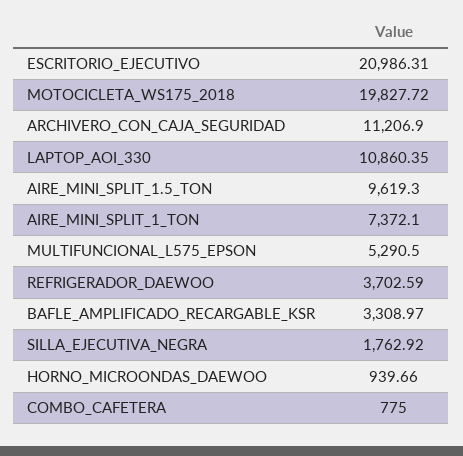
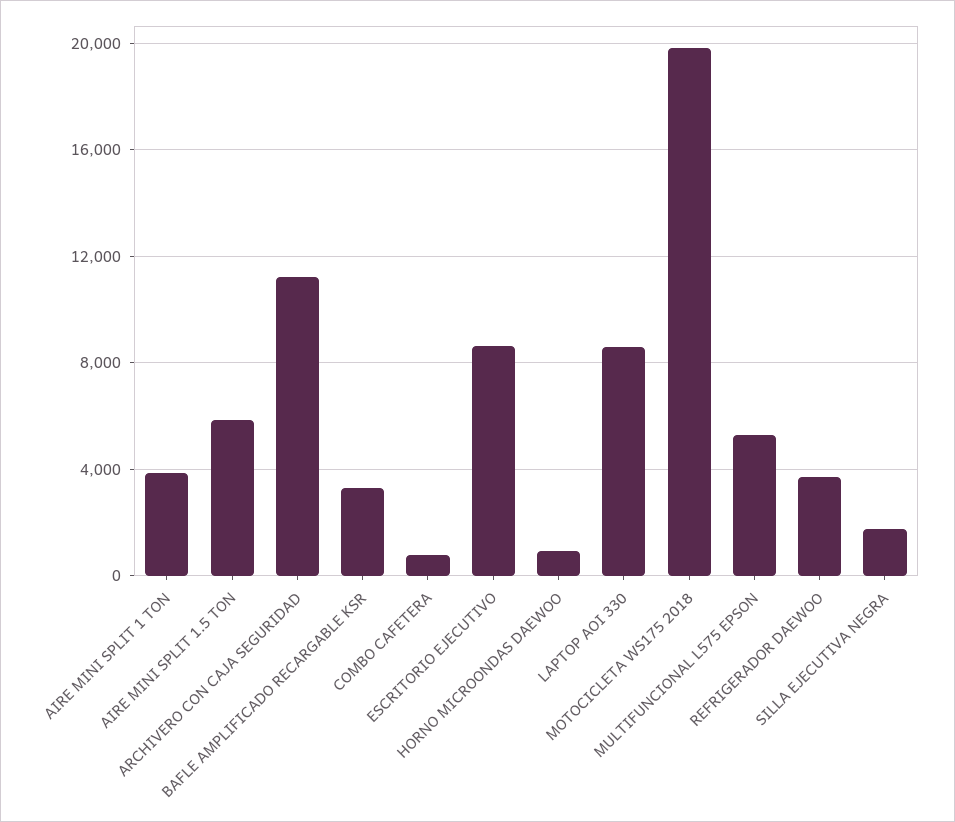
ESCRITORIO_EJECUTIVO: 20986.31 -> 8500
LAPTOP_AOI_330: 10860.35 -> 8500
AIRE_MINI_SPLIT_1.5_TON: 9619.3 -> 6000
AIRE_MINI_SPLIT_1_TON: 7372.1 -> 4000

